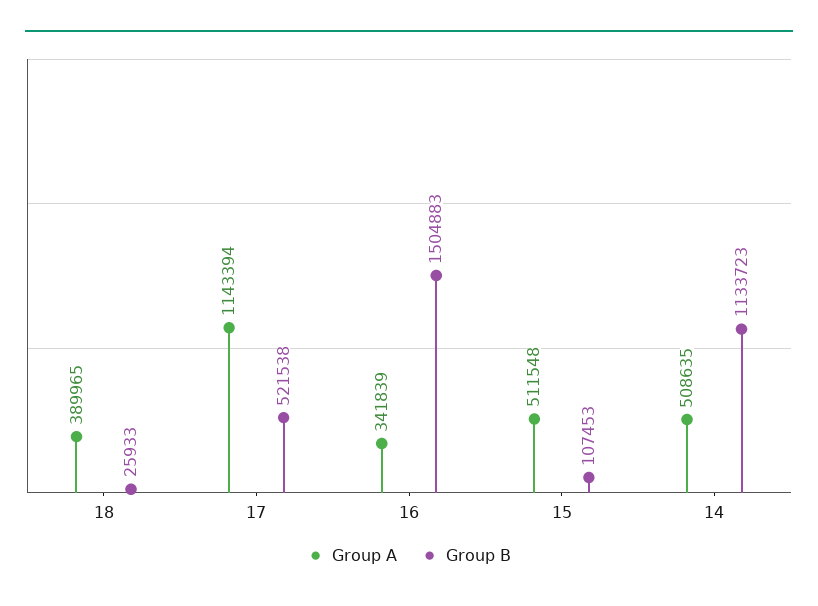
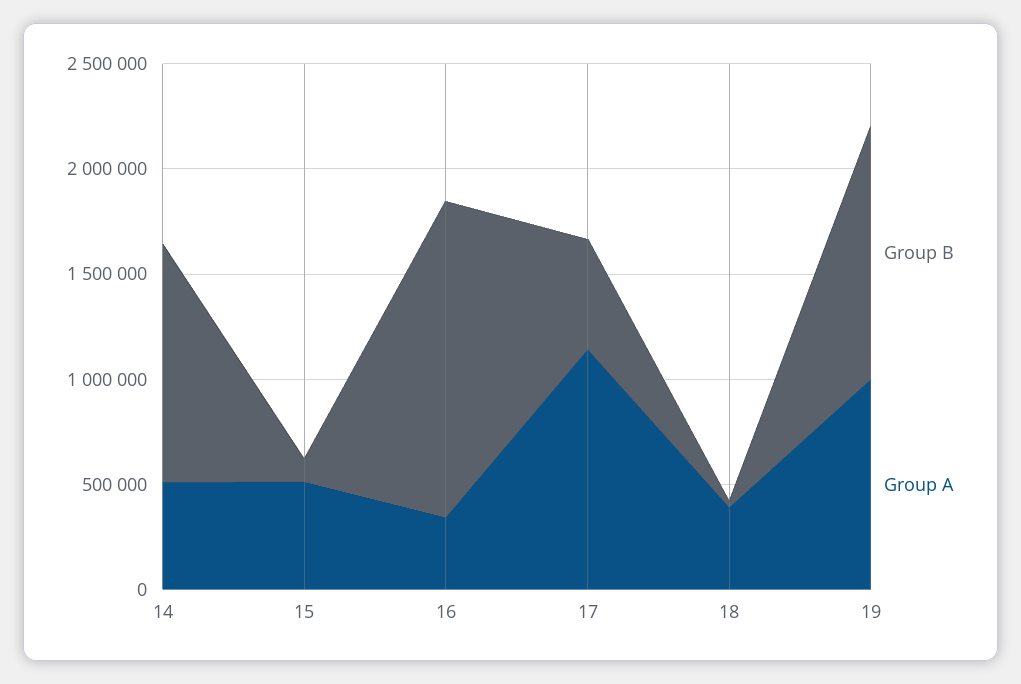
Group B, 19: none -> 1200000
Group A, 19: none -> 1000000

